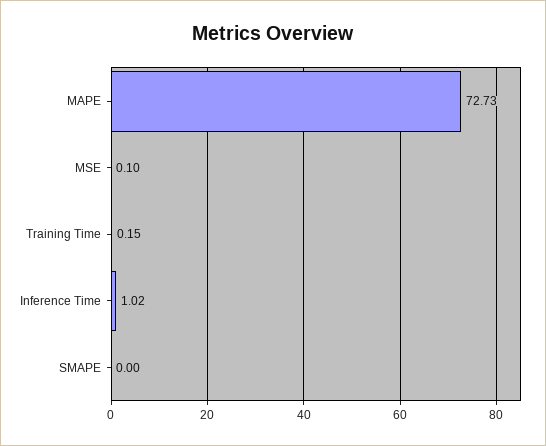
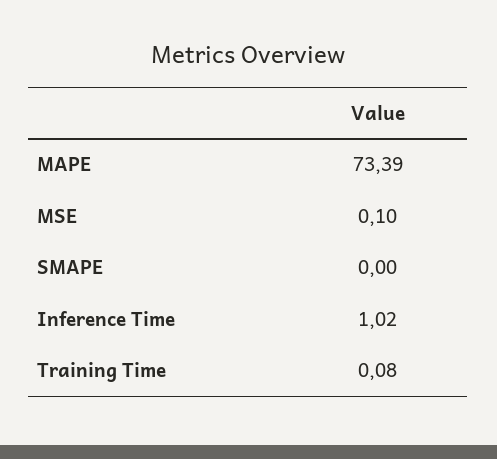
MAPE: 72.73 -> 73.39
Training Time: 0.15 -> 0.08

